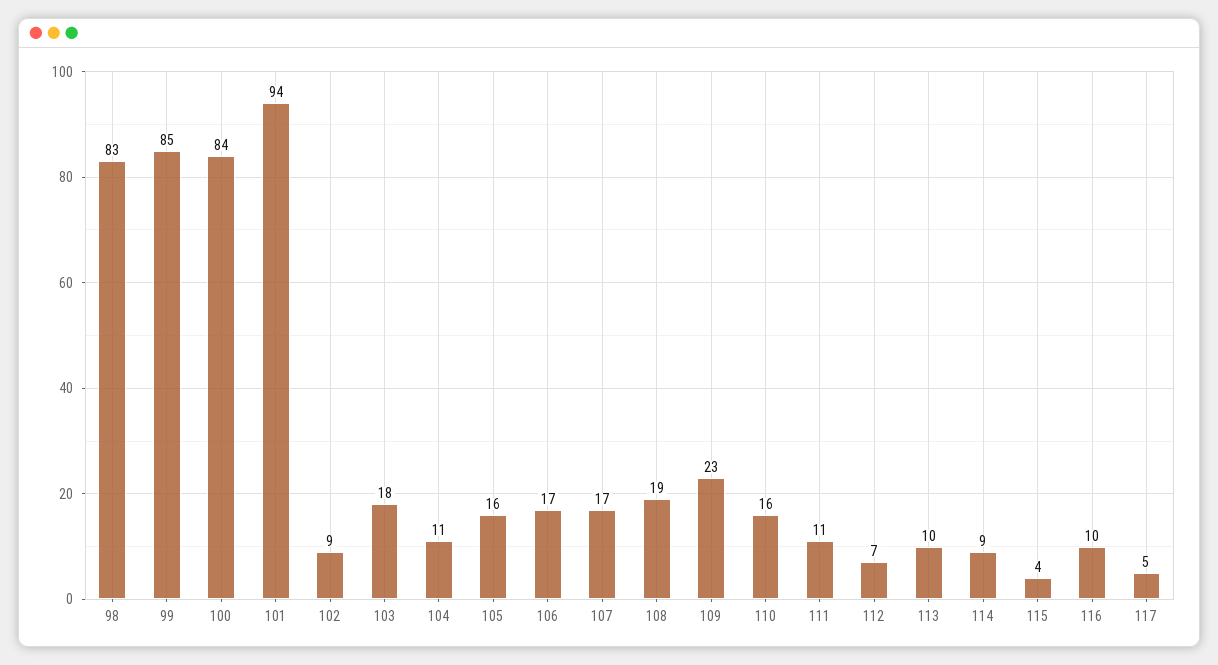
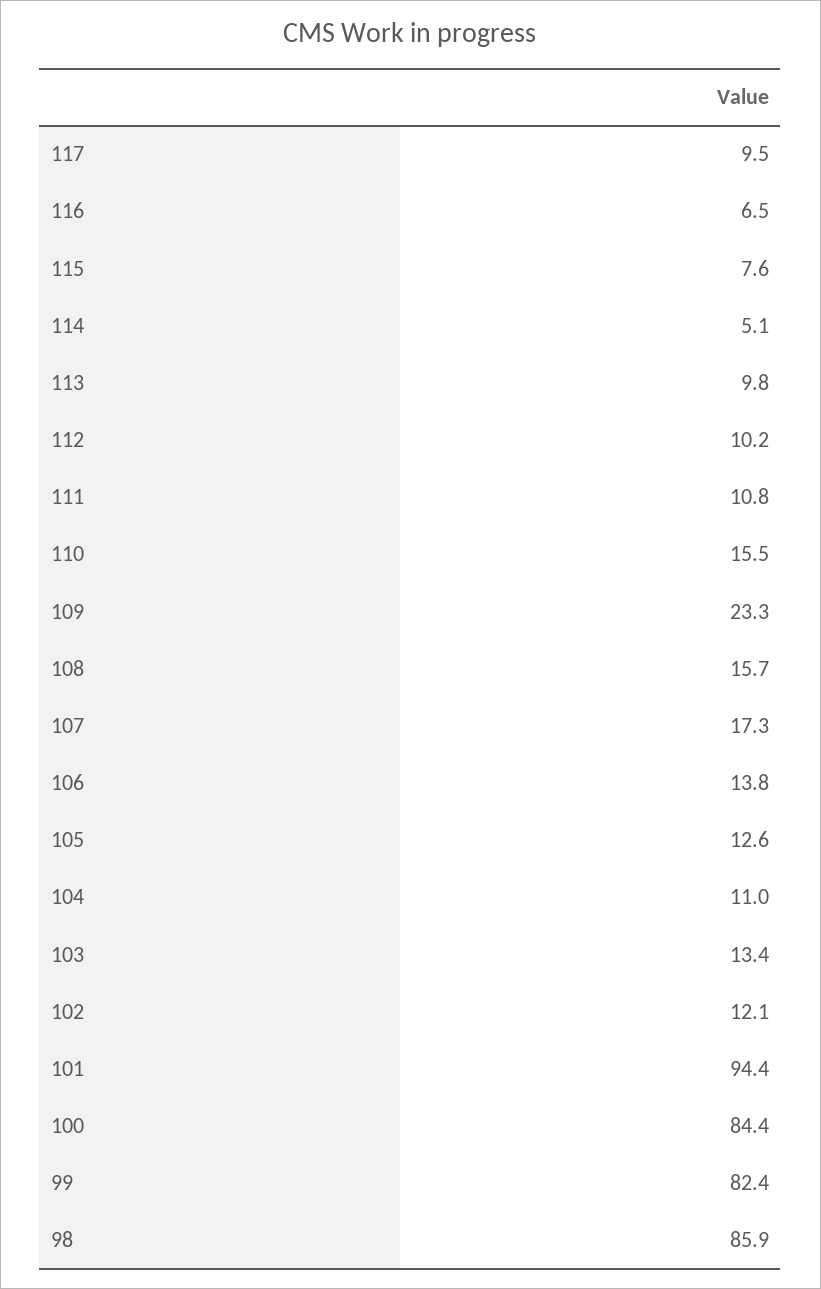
98: 83 -> 85.9
99: 85 -> 82.4
102: 9 -> 12.1
103: 18 -> 13.4
105: 16 -> 12.6
106: 17 -> 13.8
108: 19 -> 15.7
112: 7 -> 10.2
114: 9 -> 5.1
115: 4 -> 7.6
116: 10 -> 6.5
117: 5 -> 9.5

